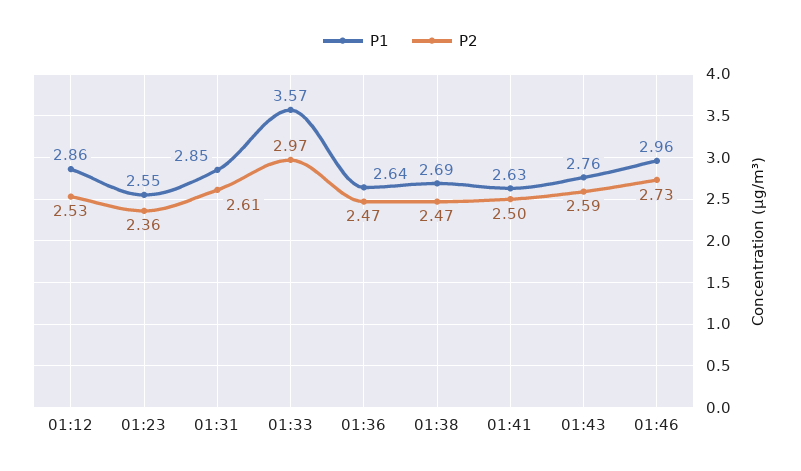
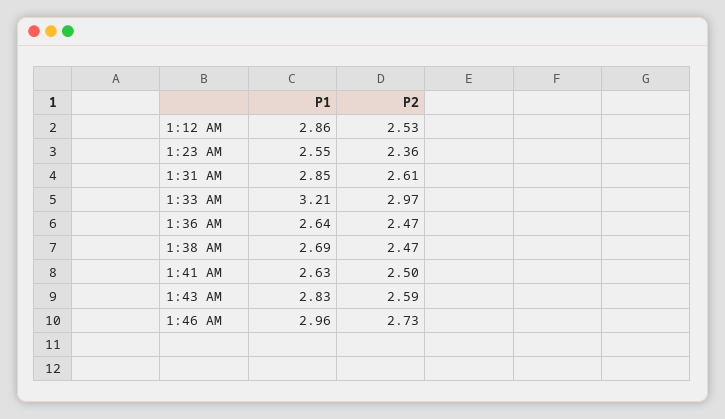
P1, 01:33: 3.57 -> 3.21
P1, 01:43: 2.76 -> 2.83

